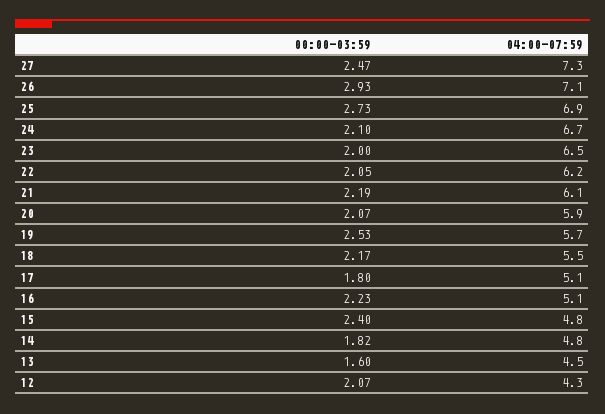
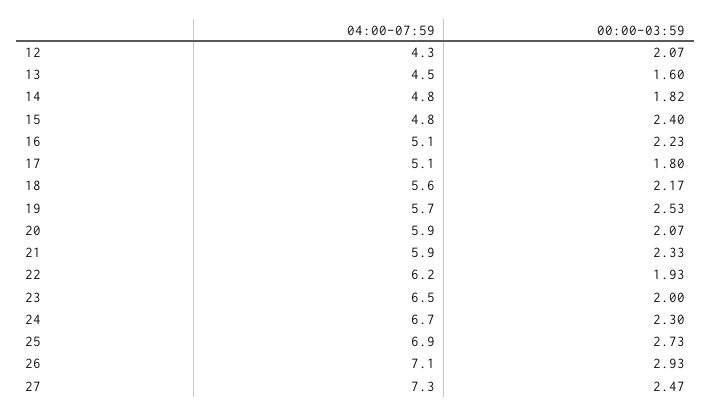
00:00-03:59, 24: 2.1 -> 2.3
00:00-03:59, 22: 2.05 -> 1.93
00:00-03:59, 21: 2.19 -> 2.33
04:00-07:59, 21: 6.1 -> 5.9
04:00-07:59, 18: 5.5 -> 5.6

